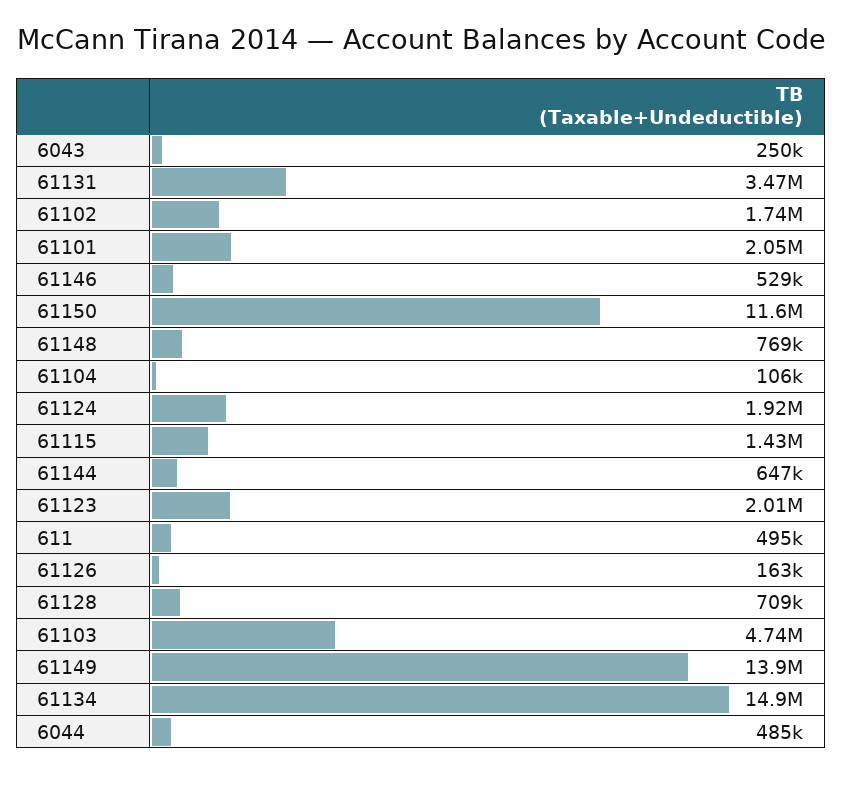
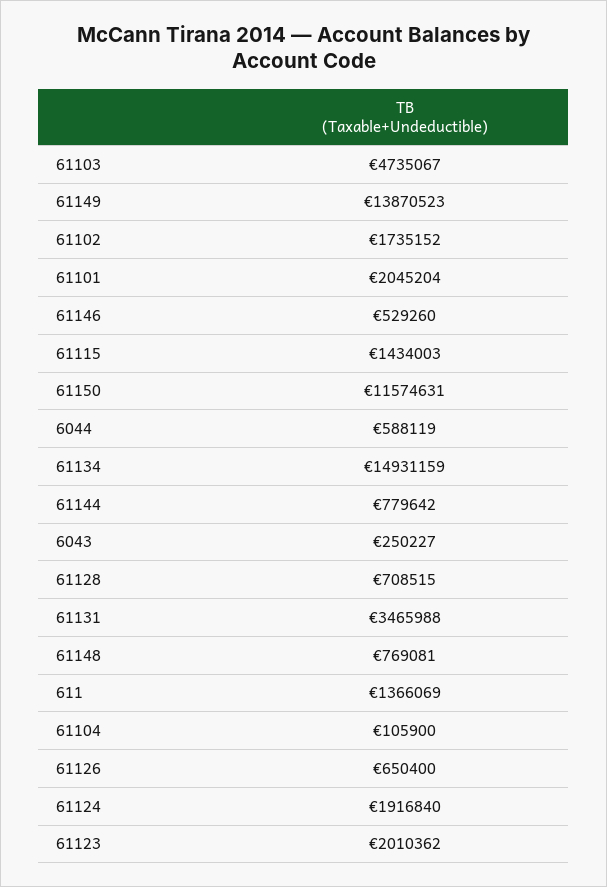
61144: 647000 -> 779642
611: 495000 -> 1366069
61126: 163000 -> 650400
6044: 485000 -> 588119

